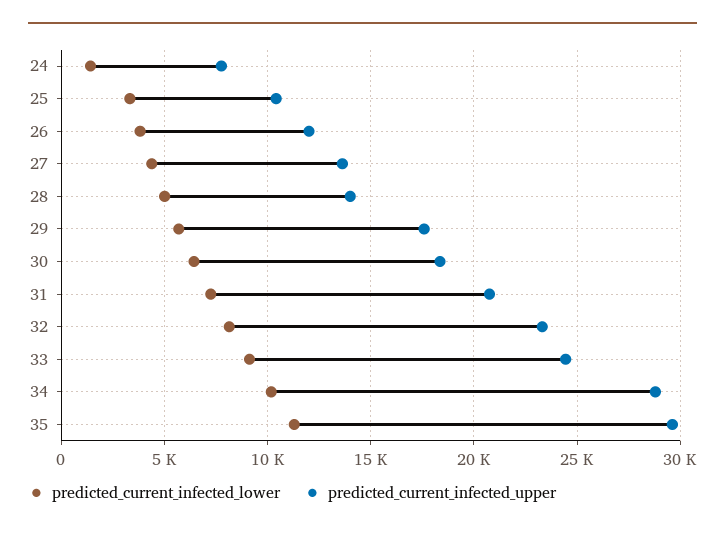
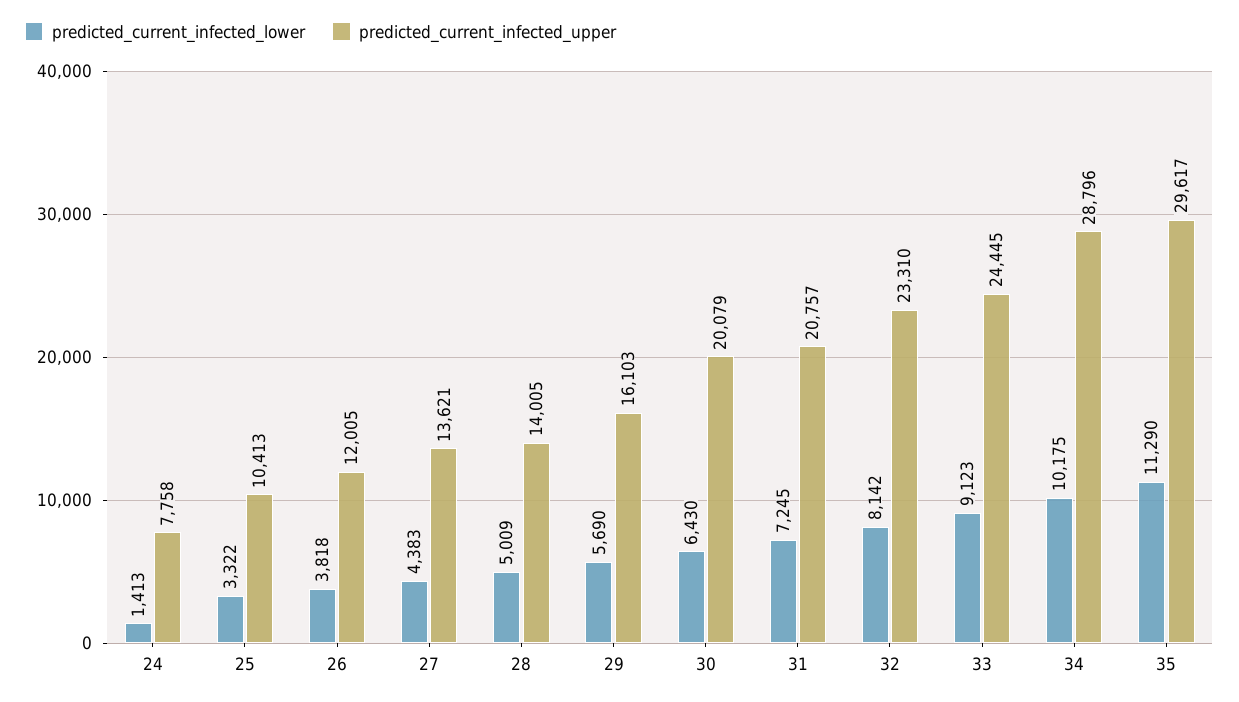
predicted_current_infected_upper, 29: 17500 -> 16103
predicted_current_infected_upper, 30: 18500 -> 20079

